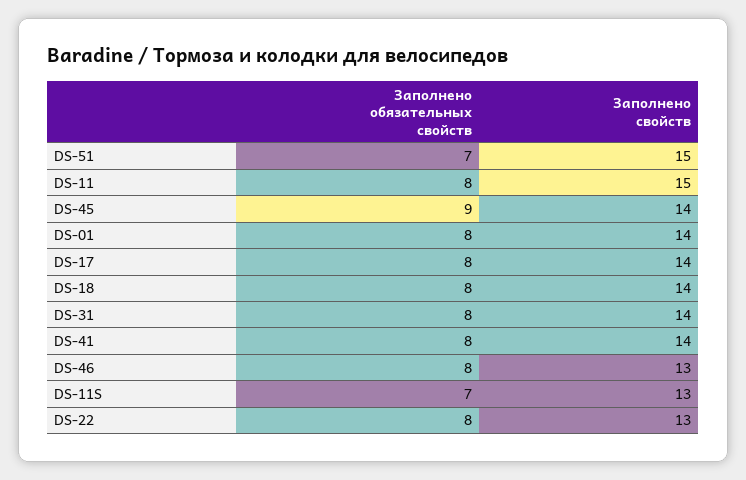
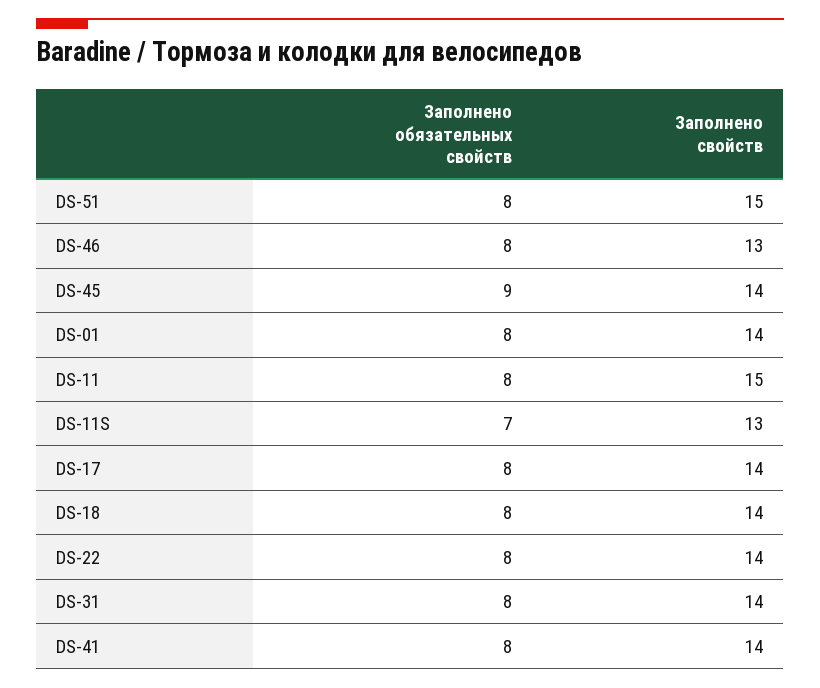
Заполнено обязательных свойств, DS-51: 7 -> 8
Заполнено свойств, DS-22: 13 -> 14

